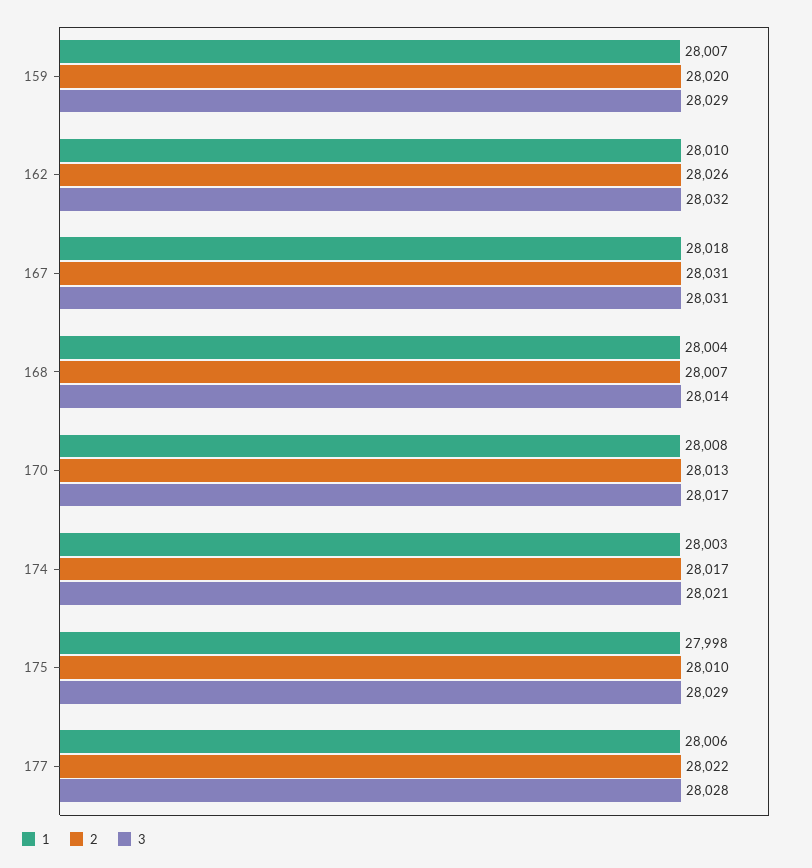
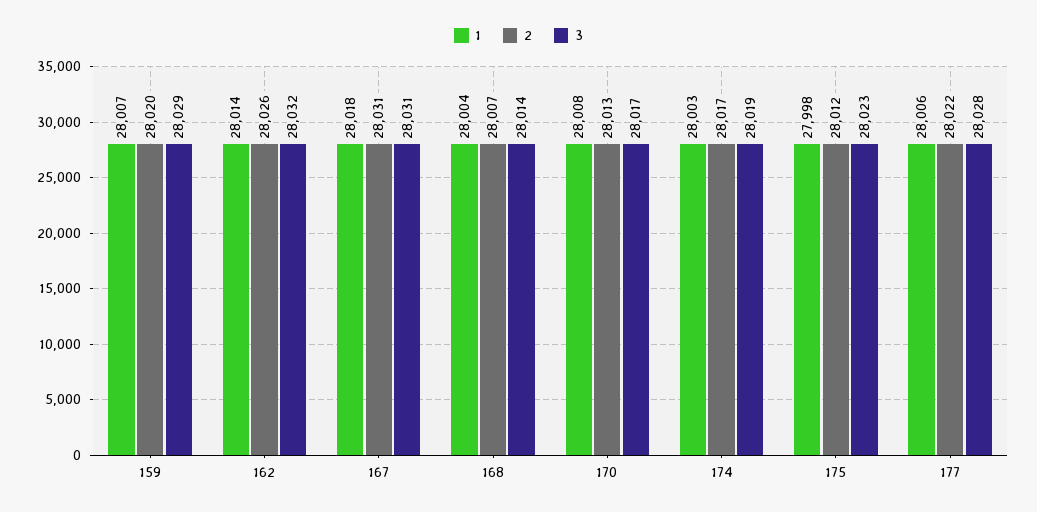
1, 162: 28010 -> 28014
3, 174: 28021 -> 28019
2, 175: 28010 -> 28012
3, 175: 28029 -> 28023

